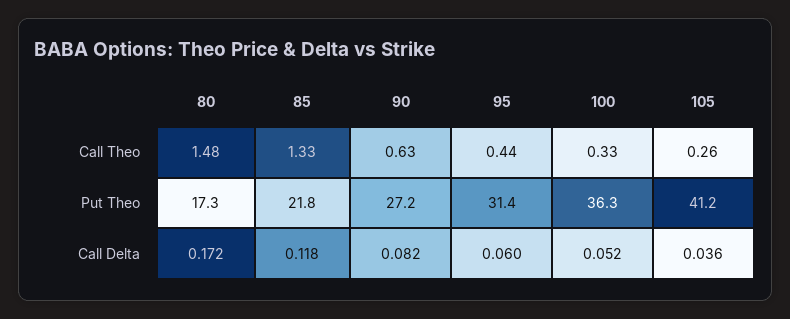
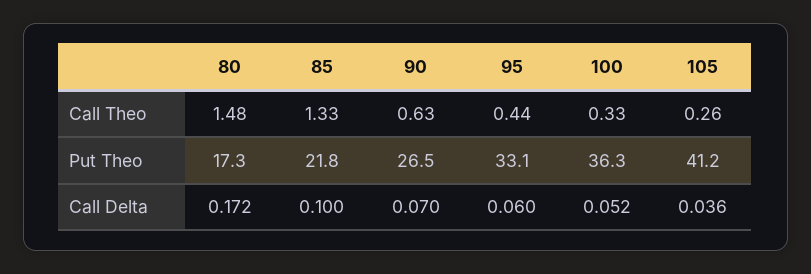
90, Put Theo: 27.2 -> 26.5
95, Put Theo: 31.4 -> 33.1
85, Call Delta: 0.118 -> 0.1
90, Call Delta: 0.082 -> 0.07

